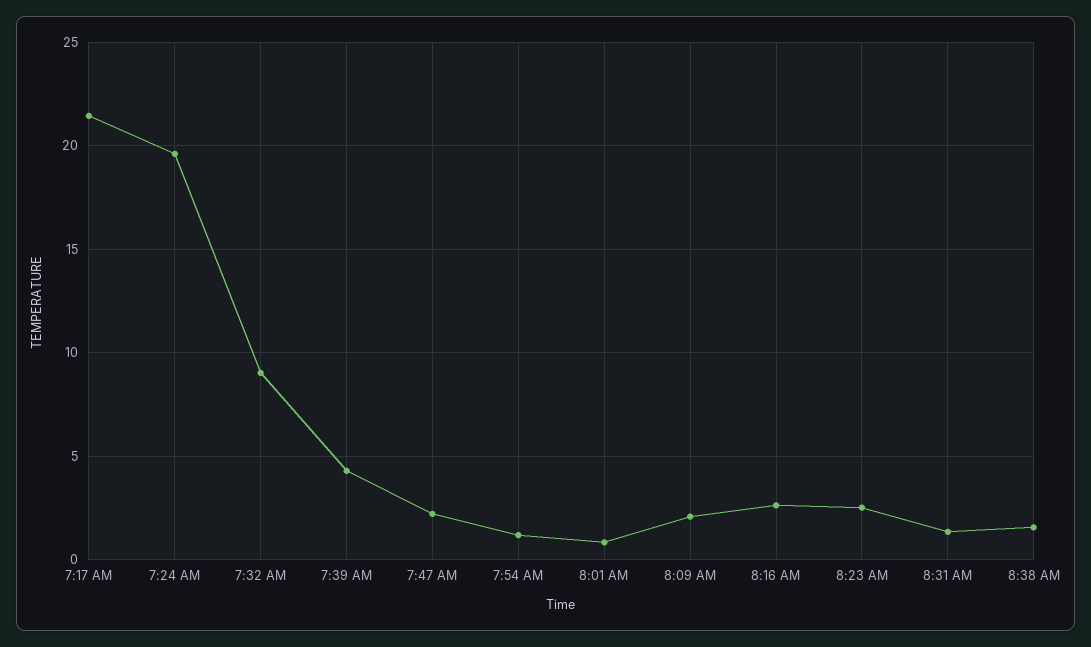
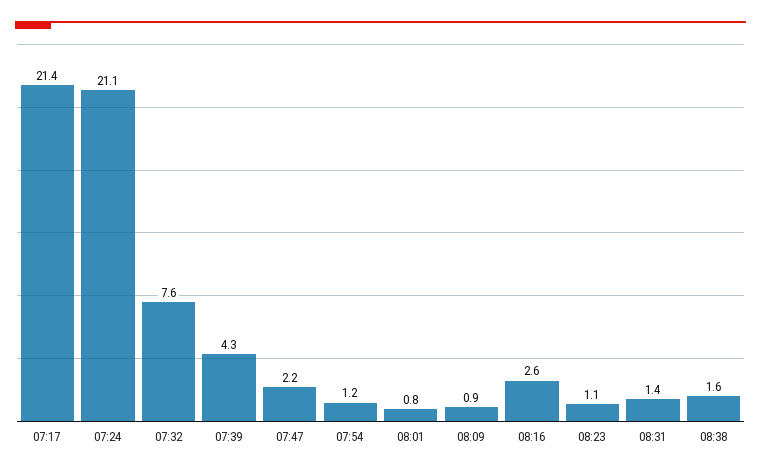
7:24 AM: 19.5 -> 21.1
7:32 AM: 9 -> 7.6
8:09 AM: 2 -> 0.9
8:23 AM: 2.5 -> 1.1

